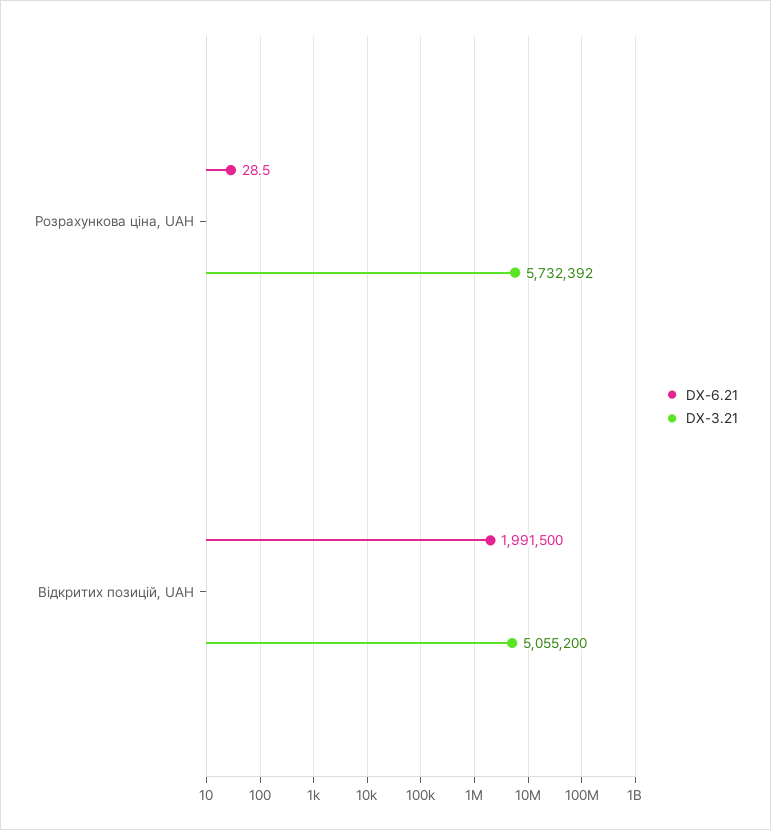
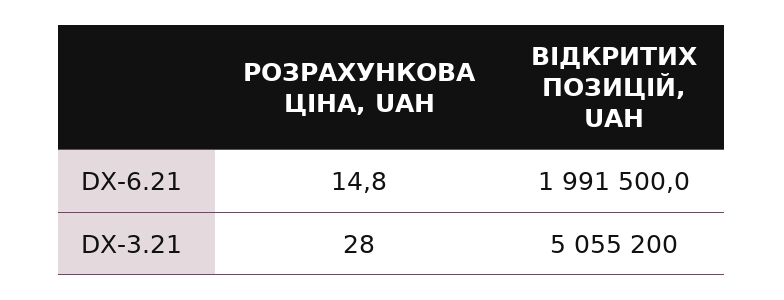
DX-6.21, Розрахункова ціна, UAH: 28.5 -> 14.8
DX-3.21, Розрахункова ціна, UAH: 5732392 -> 28

